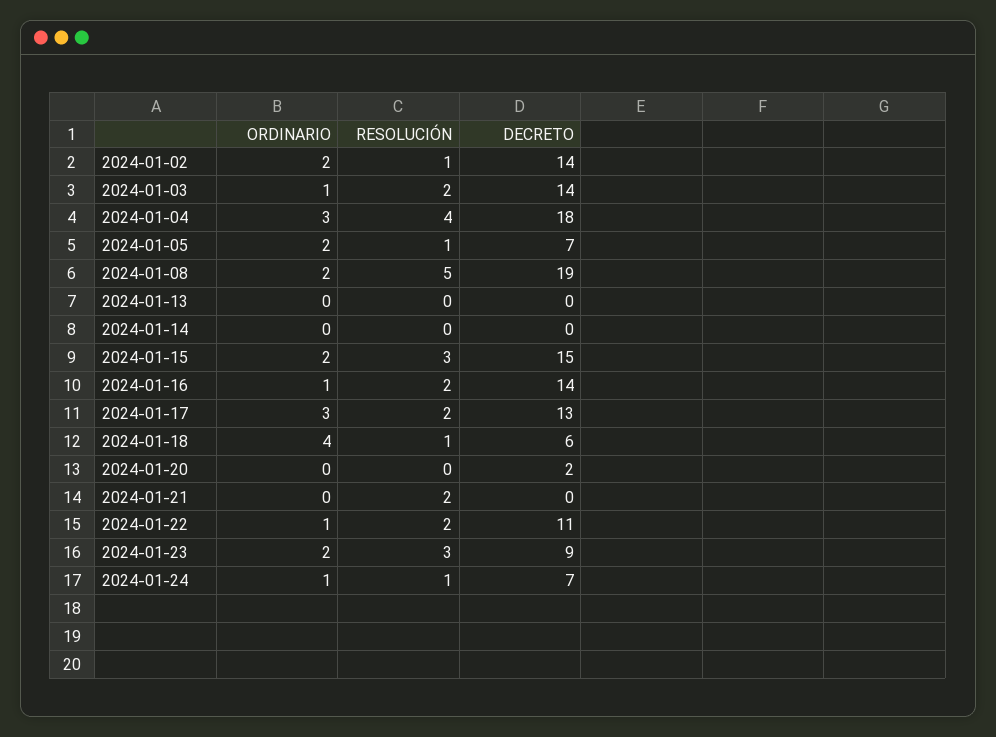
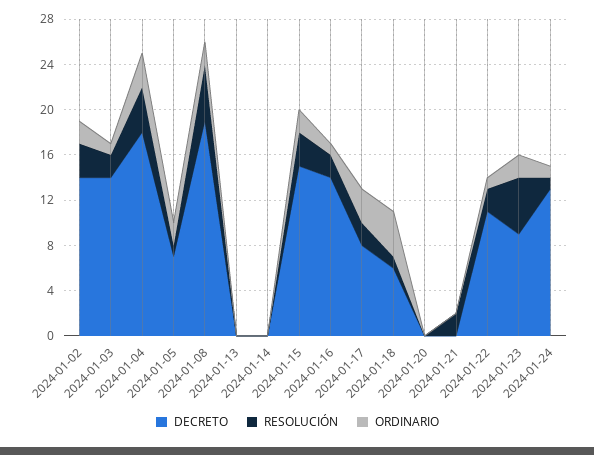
RESOLUCIÓN, 2024-01-02: 1 -> 3
DECRETO, 2024-01-17: 13 -> 8
DECRETO, 2024-01-20: 2 -> 0
RESOLUCIÓN, 2024-01-23: 3 -> 5
DECRETO, 2024-01-24: 7 -> 13

